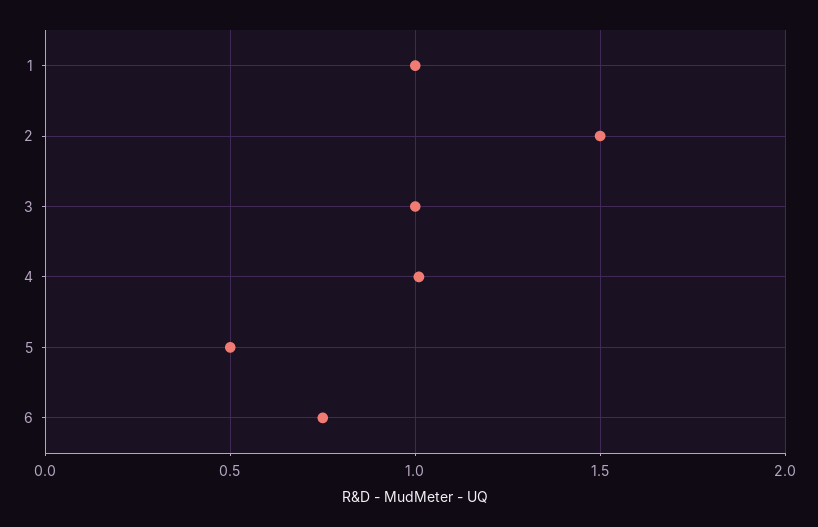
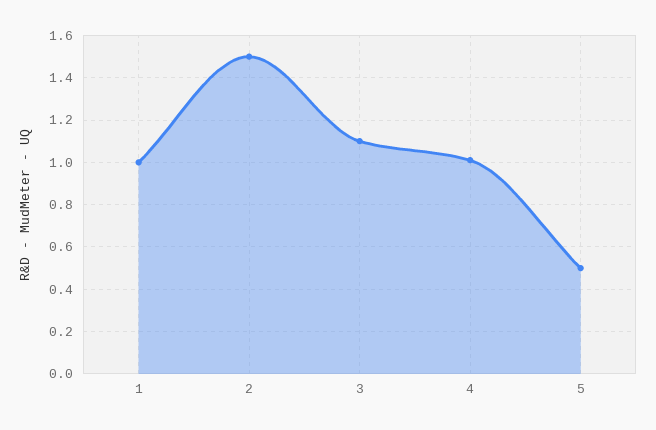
3: 1 -> 1.1
6: 0.75 -> none

